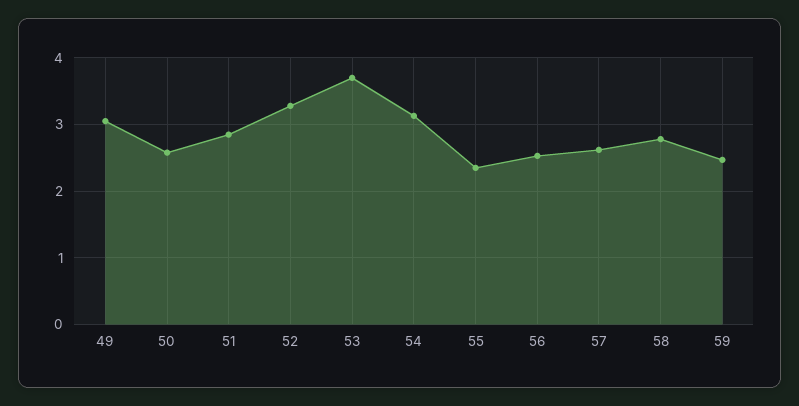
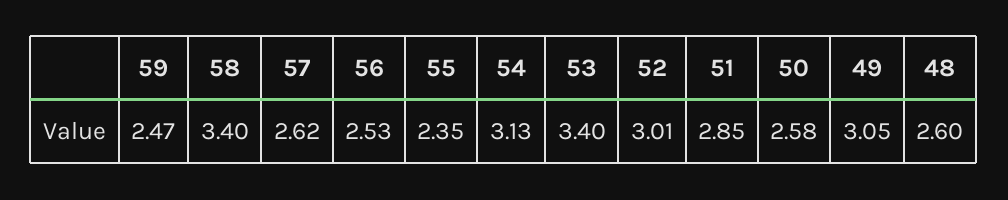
52: 3.3 -> 3.01
53: 3.7 -> 3.4
58: 2.8 -> 3.4
48: none -> 2.6

